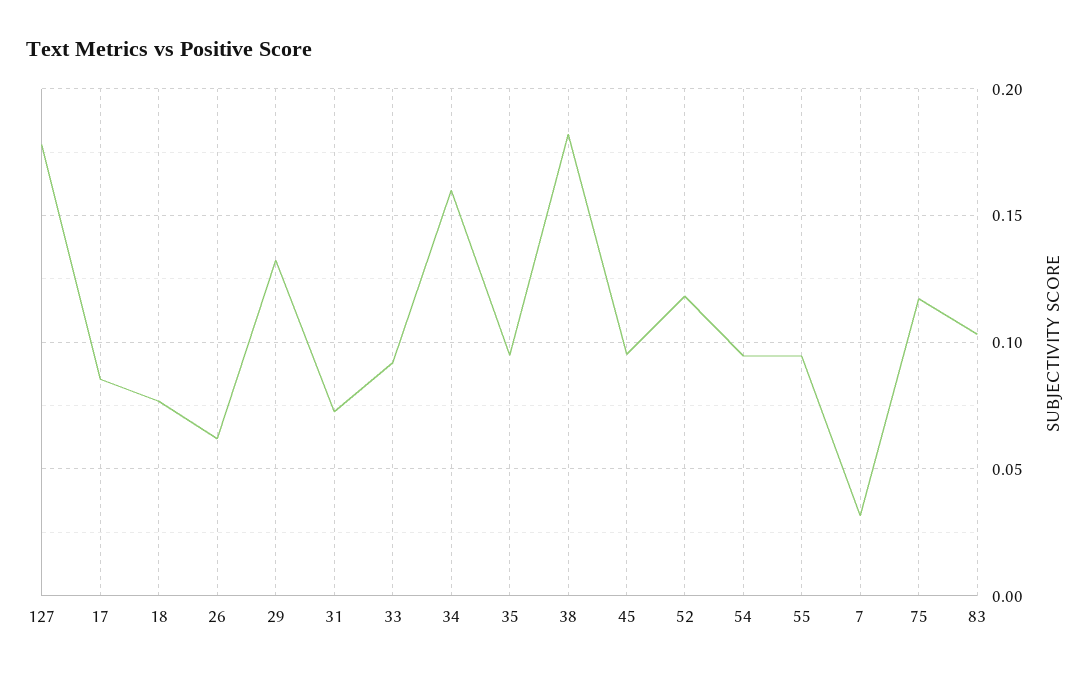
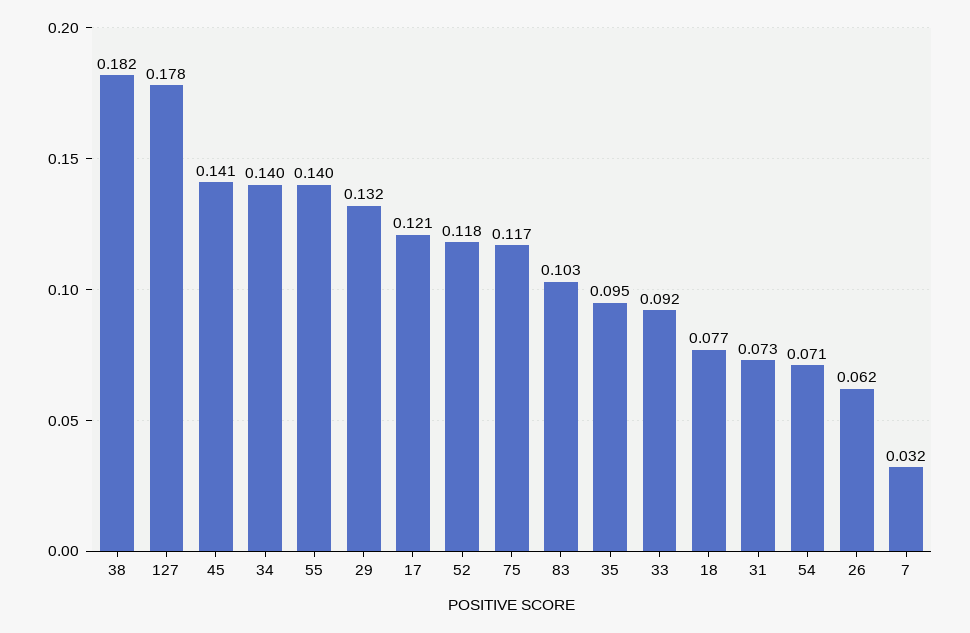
17: 0.085 -> 0.121
34: 0.16 -> 0.14
45: 0.095 -> 0.141
54: 0.095 -> 0.071
55: 0.095 -> 0.14

